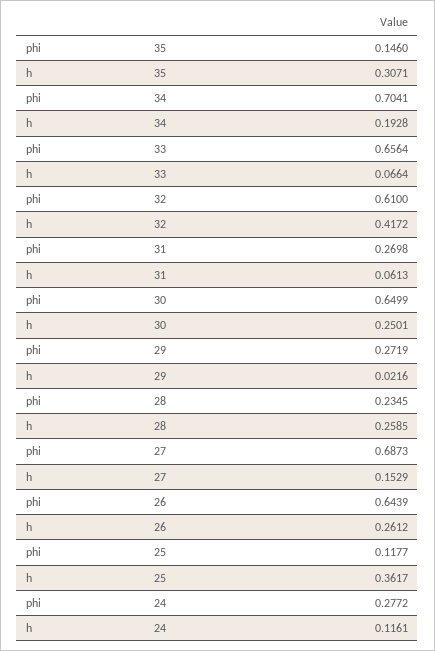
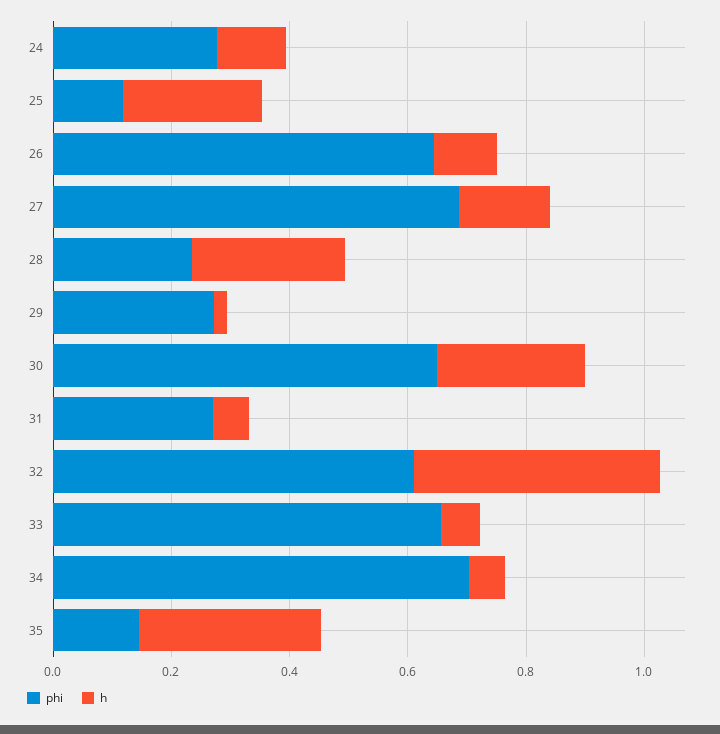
h, 34: 0.1928 -> 0.05
h, 26: 0.2612 -> 0.1
h, 25: 0.3617 -> 0.25

